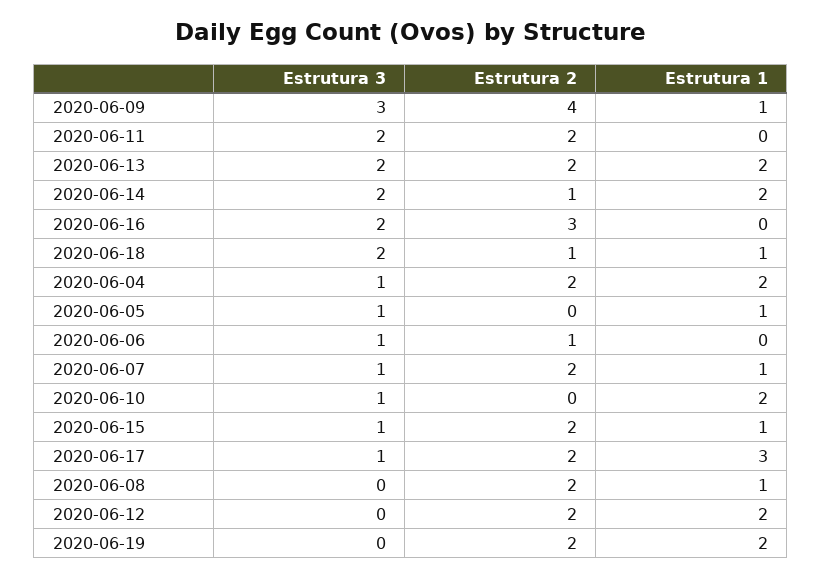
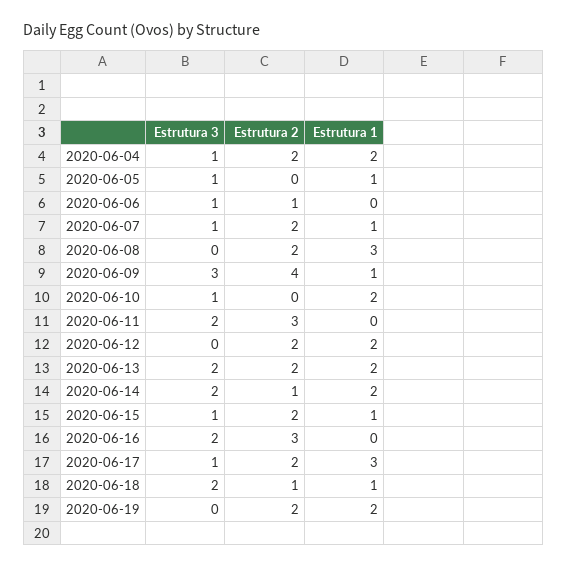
Estrutura 2, 2020-06-11: 2 -> 3
Estrutura 1, 2020-06-08: 1 -> 3

